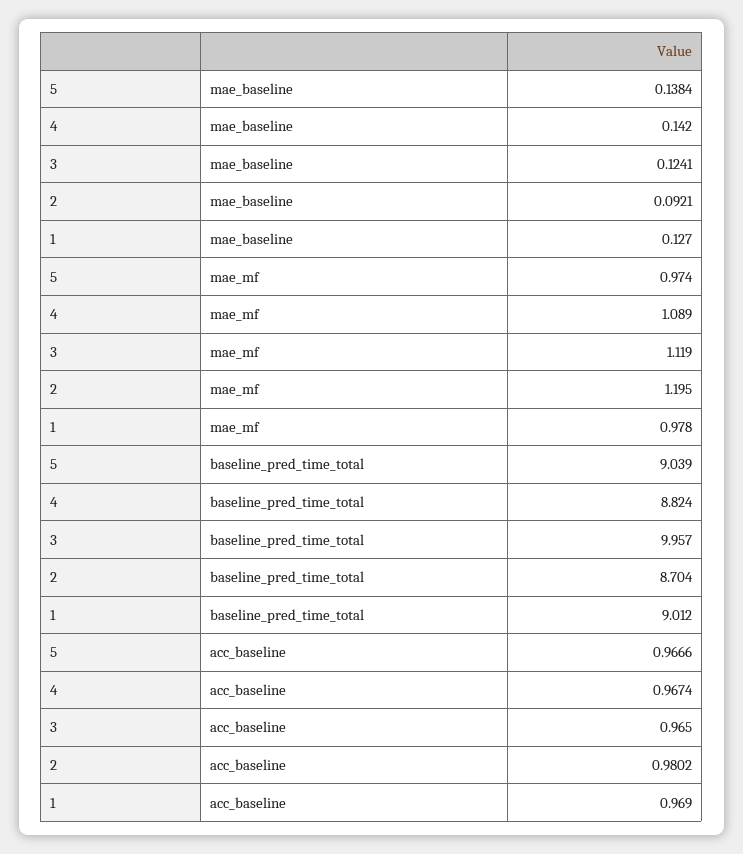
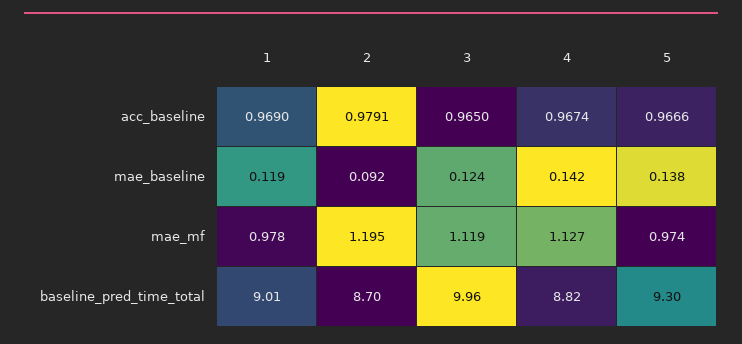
1, mae_baseline: 0.127 -> 0.119
4, mae_mf: 1.089 -> 1.127
5, baseline_pred_time_total: 9.039 -> 9.3
2, acc_baseline: 0.9802 -> 0.9791

